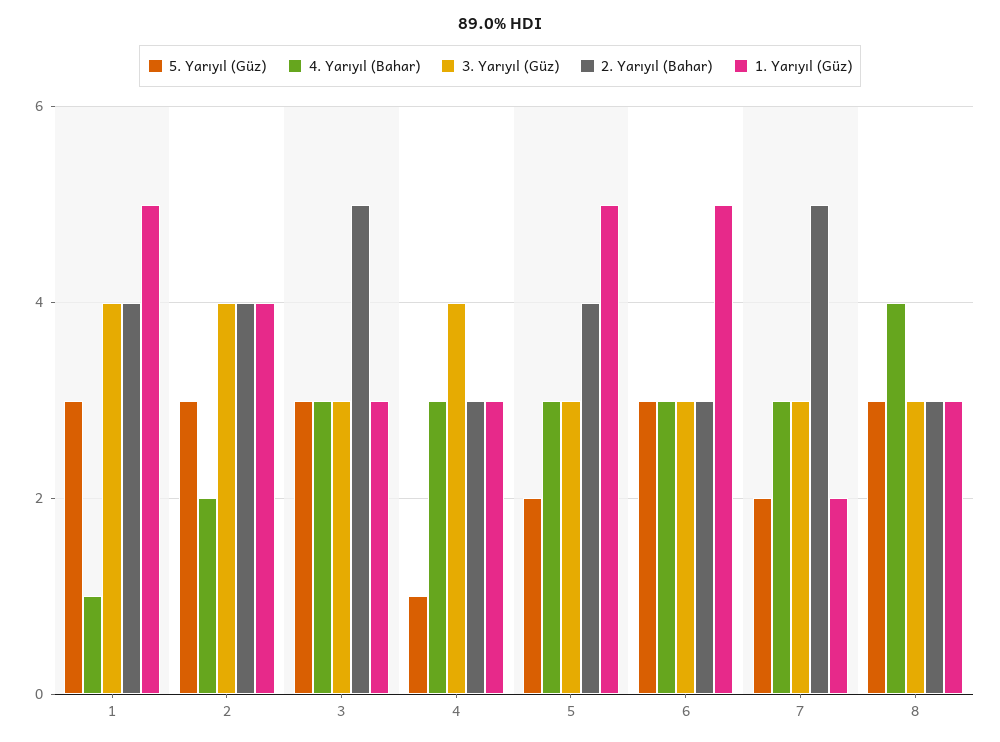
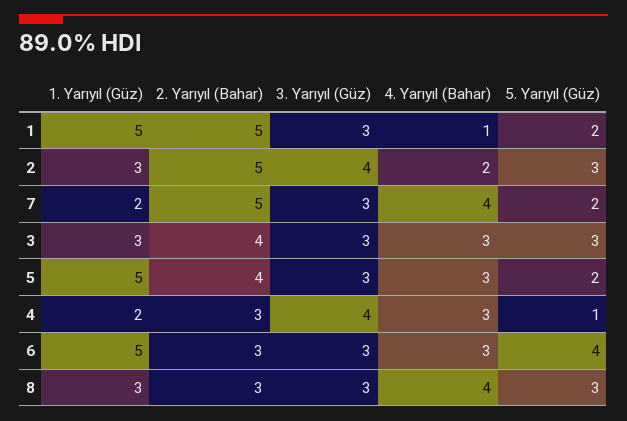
5. Yarıyıl (Güz), 1: 3 -> 2
3. Yarıyıl (Güz), 1: 4 -> 3
2. Yarıyıl (Bahar), 1: 4 -> 5
2. Yarıyıl (Bahar), 2: 4 -> 5
1. Yarıyıl (Güz), 2: 4 -> 3
2. Yarıyıl (Bahar), 3: 5 -> 4
1. Yarıyıl (Güz), 4: 3 -> 2
5. Yarıyıl (Güz), 6: 3 -> 4
4. Yarıyıl (Bahar), 7: 3 -> 4

